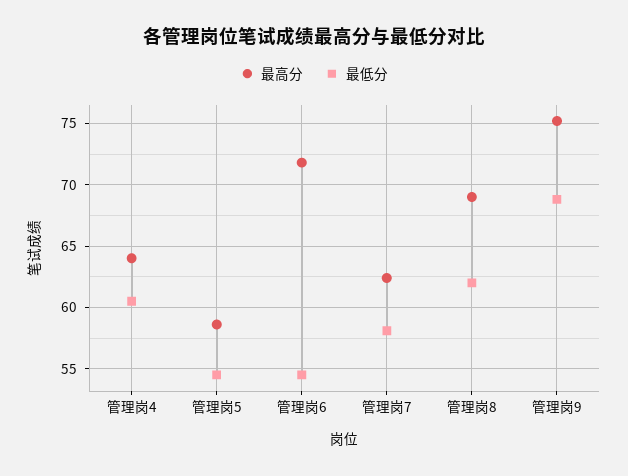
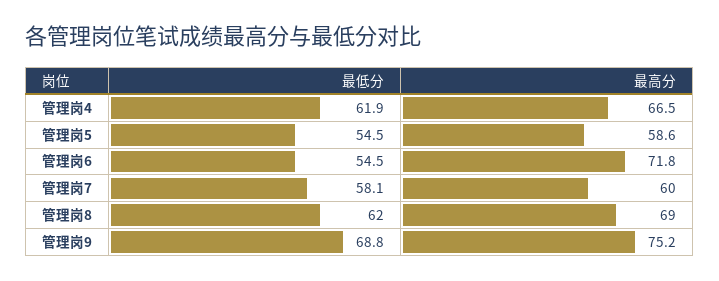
最高分, 管理岗4: 64 -> 66.5
最低分, 管理岗4: 60.5 -> 61.9
最高分, 管理岗7: 62.5 -> 60

